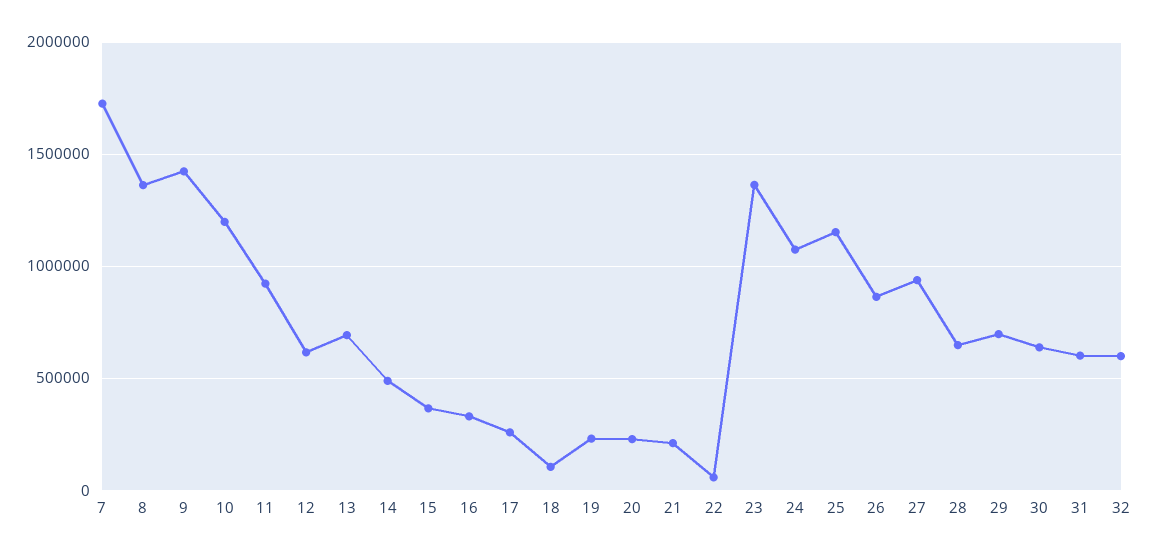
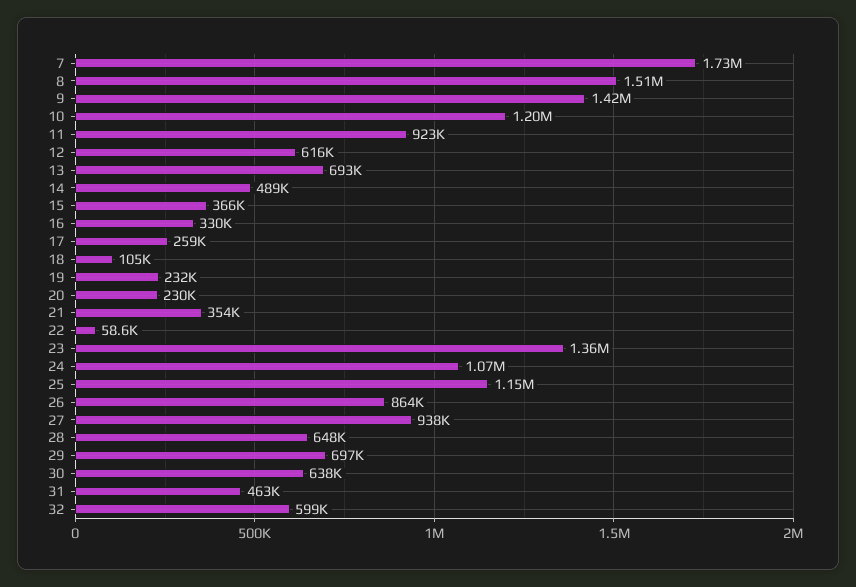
8: 1350000 -> 1510000
21: 200000 -> 354000
31: 600000 -> 463000

